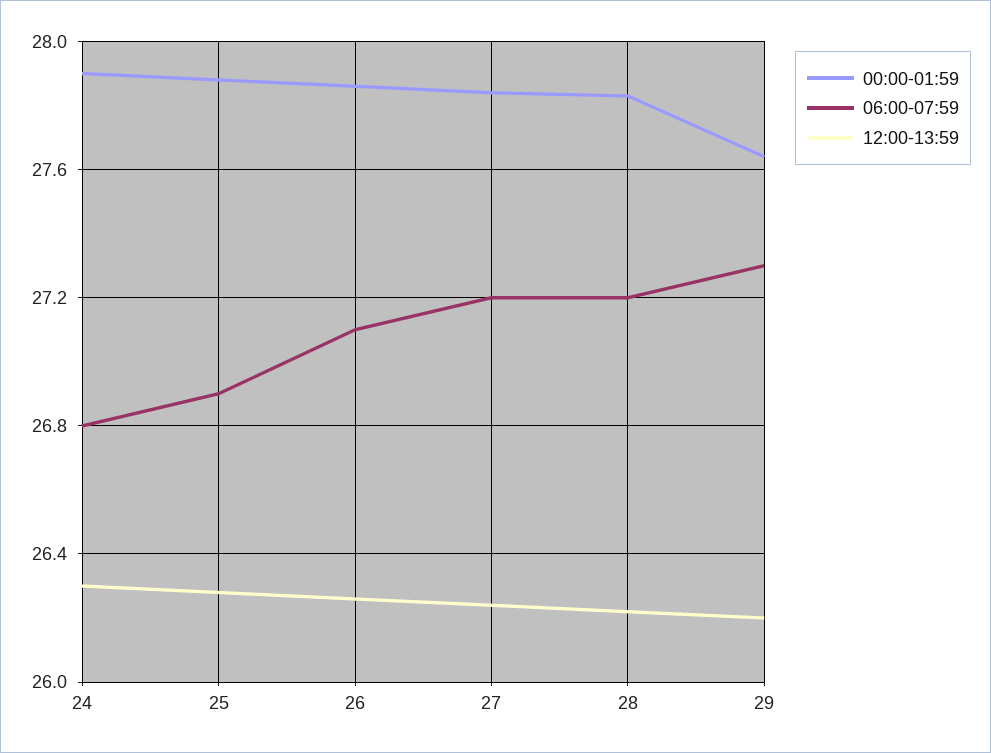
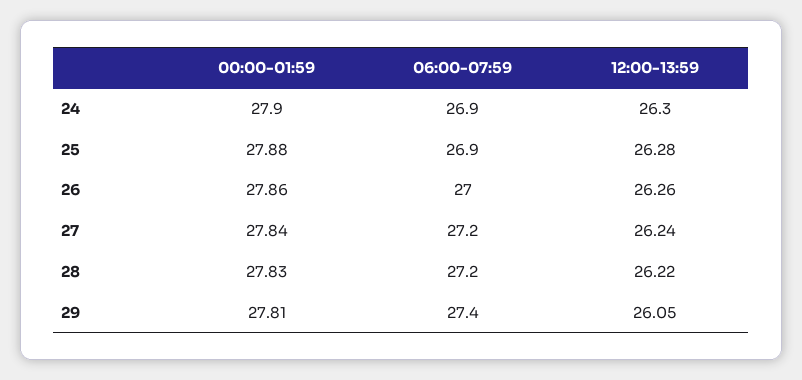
06:00-07:59, 24: 26.8 -> 26.9
06:00-07:59, 26: 27.1 -> 27
00:00-01:59, 29: 27.65 -> 27.81
06:00-07:59, 29: 27.3 -> 27.4
12:00-13:59, 29: 26.2 -> 26.05

